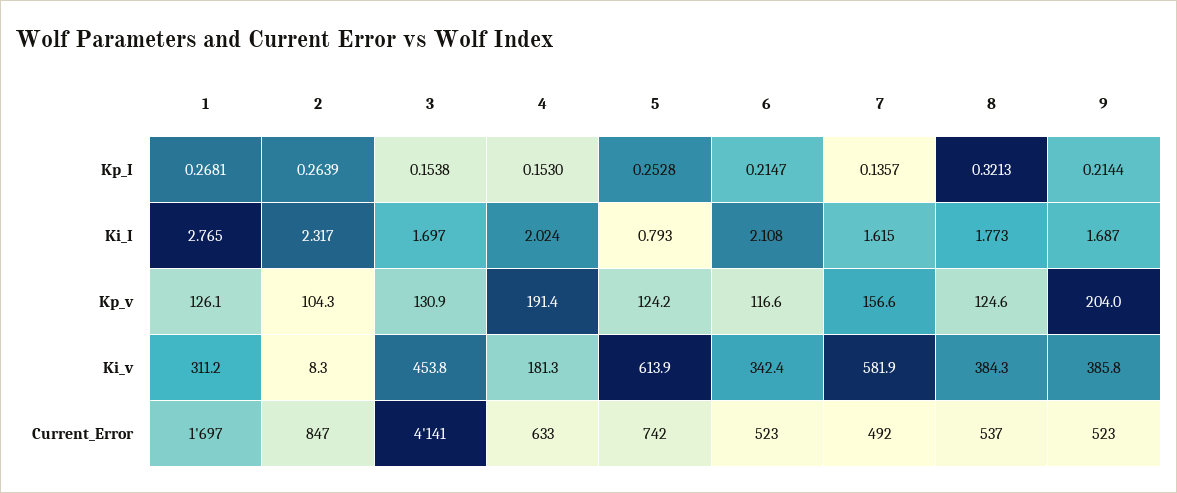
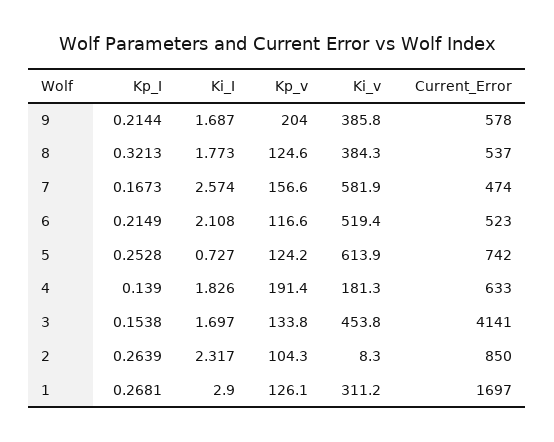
4, Kp_I: 0.153 -> 0.139
6, Kp_I: 0.2147 -> 0.2149
7, Kp_I: 0.1357 -> 0.1673
1, Ki_I: 2.765 -> 2.9
4, Ki_I: 2.024 -> 1.826
5, Ki_I: 0.793 -> 0.727
7, Ki_I: 1.615 -> 2.574
3, Kp_v: 130.9 -> 133.8
6, Ki_v: 342.4 -> 519.4
2, Current_Error: 847 -> 850
7, Current_Error: 492 -> 474
9, Current_Error: 523 -> 578

